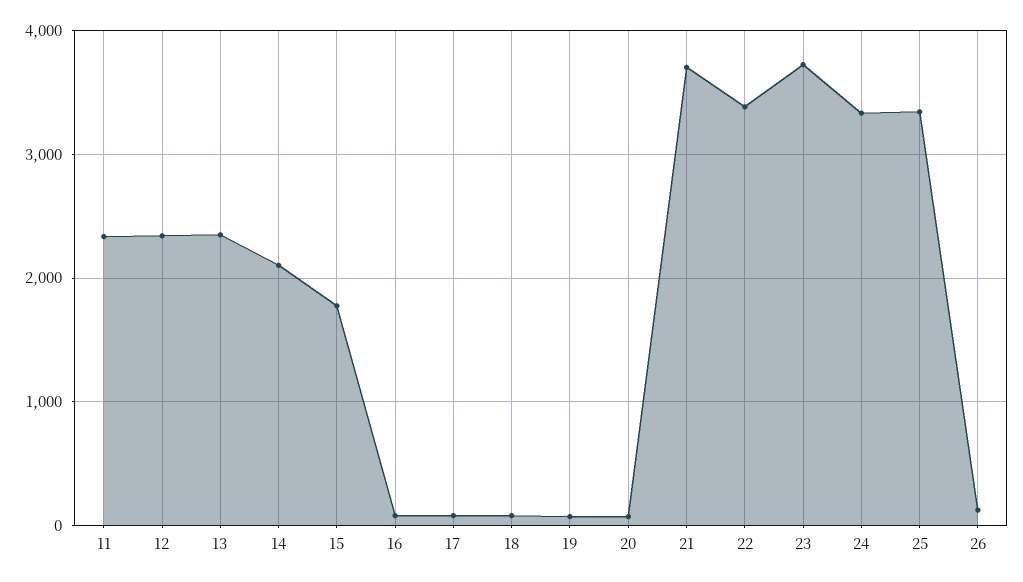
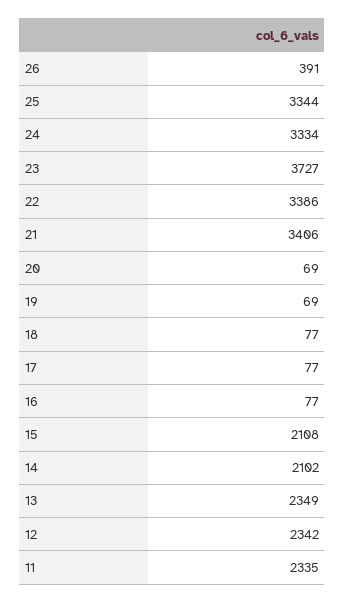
15: 1800 -> 2108
21: 3700 -> 3406
26: 100 -> 391

